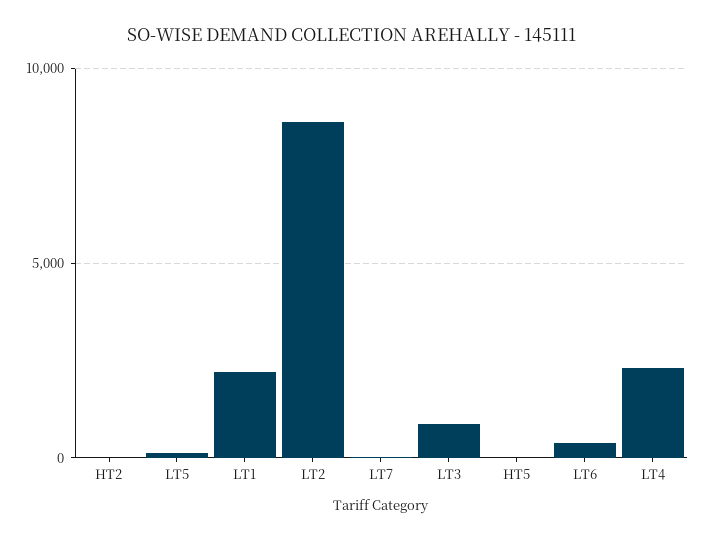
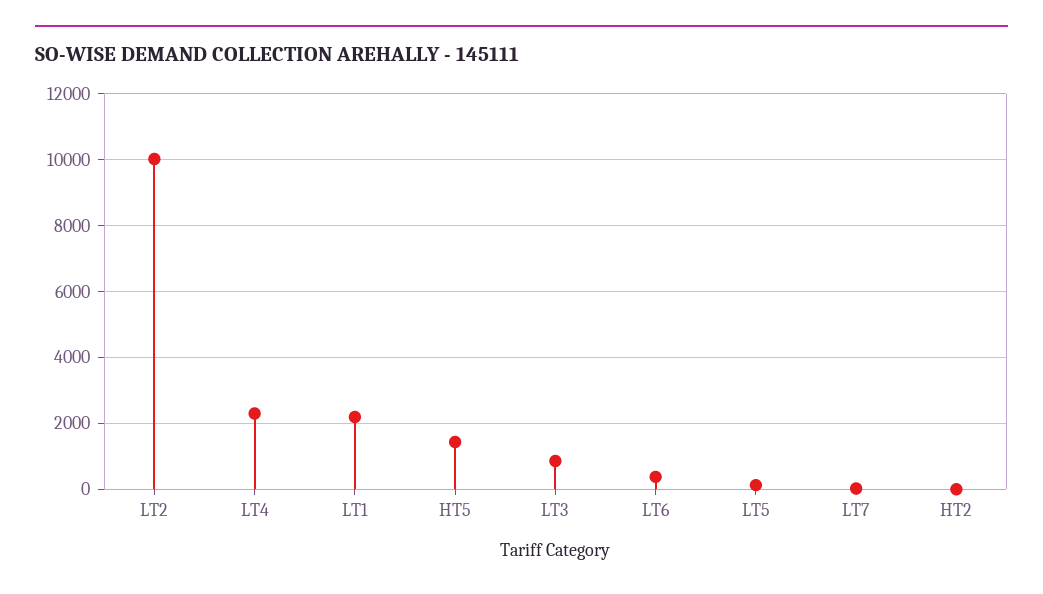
LT2: 8500 -> 10000
HT5: 0 -> 1400

